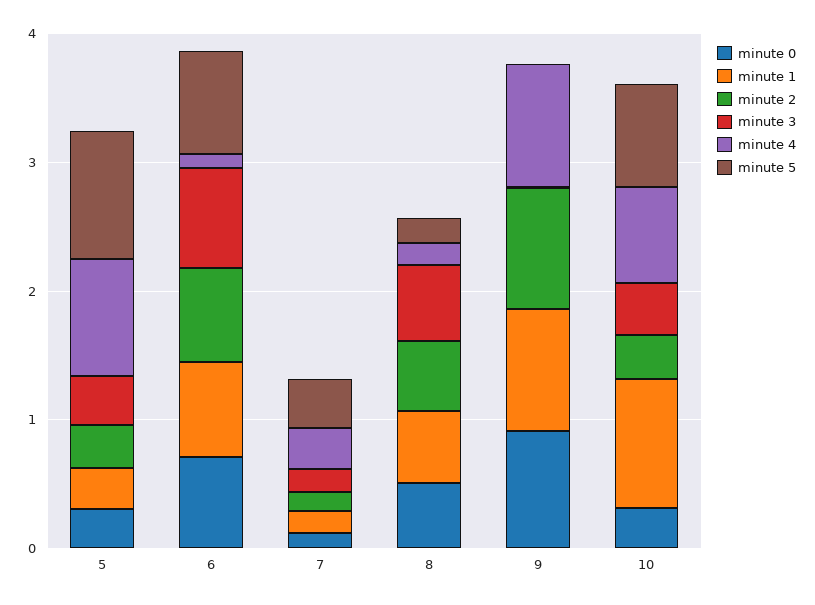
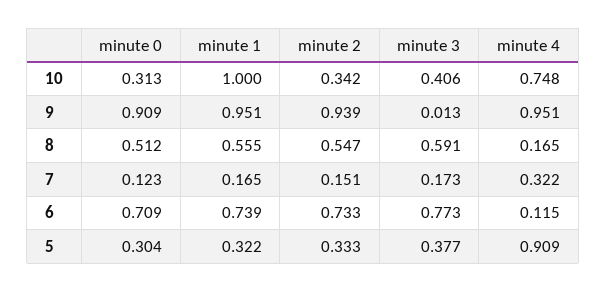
minute 5, 5: 1 -> none
minute 5, 6: 0.8 -> none
minute 5, 7: 0.4 -> none
minute 5, 8: 0.2 -> none
minute 5, 9: 0 -> none
minute 5, 10: 0.8 -> none

